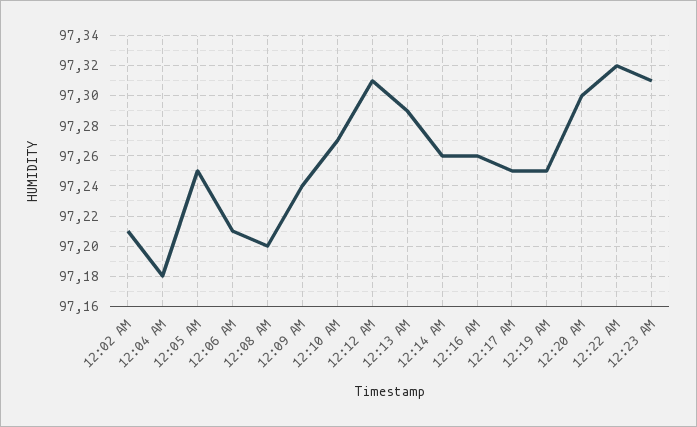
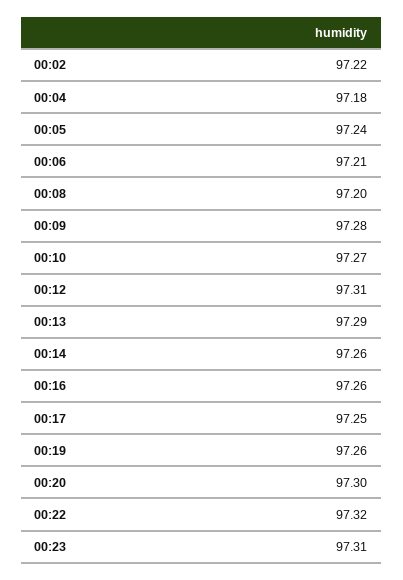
12:02 AM: 97.21 -> 97.22
12:05 AM: 97.25 -> 97.24
12:09 AM: 97.24 -> 97.28
12:19 AM: 97.25 -> 97.26

